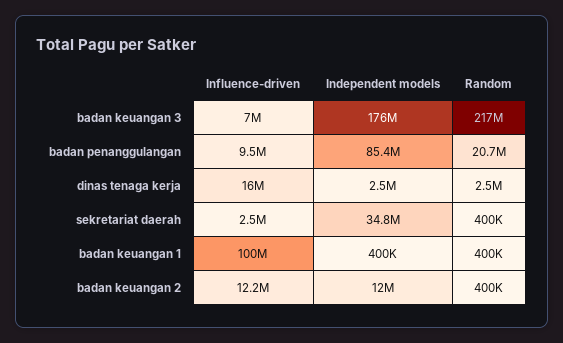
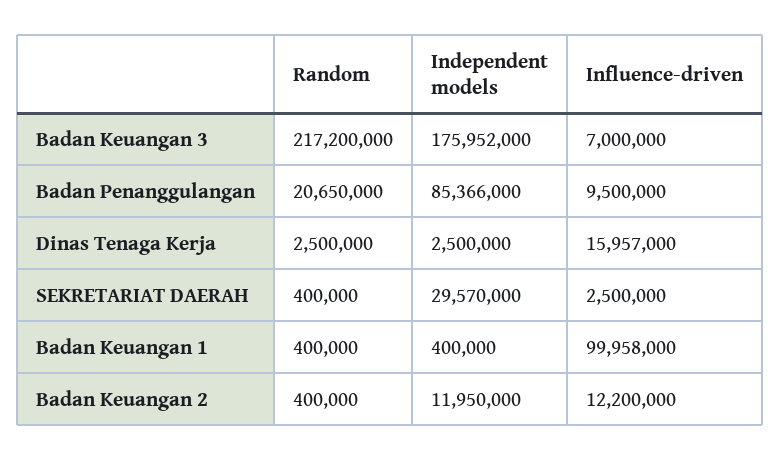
Independent models, sekretariat daerah: 34800000 -> 29570000

